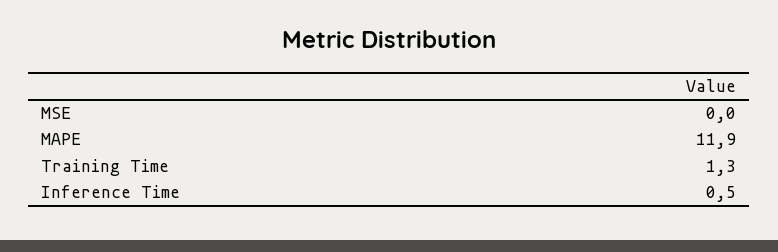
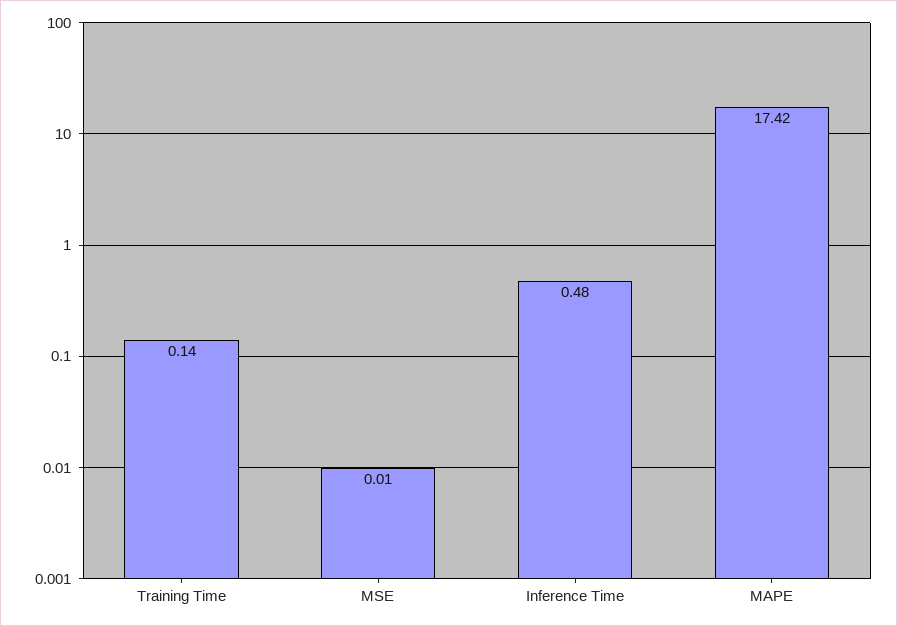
MAPE: 11.9 -> 17.42
Training Time: 1.3 -> 0.14

